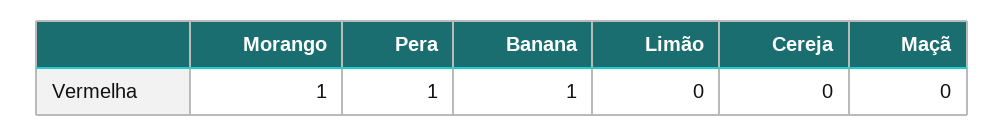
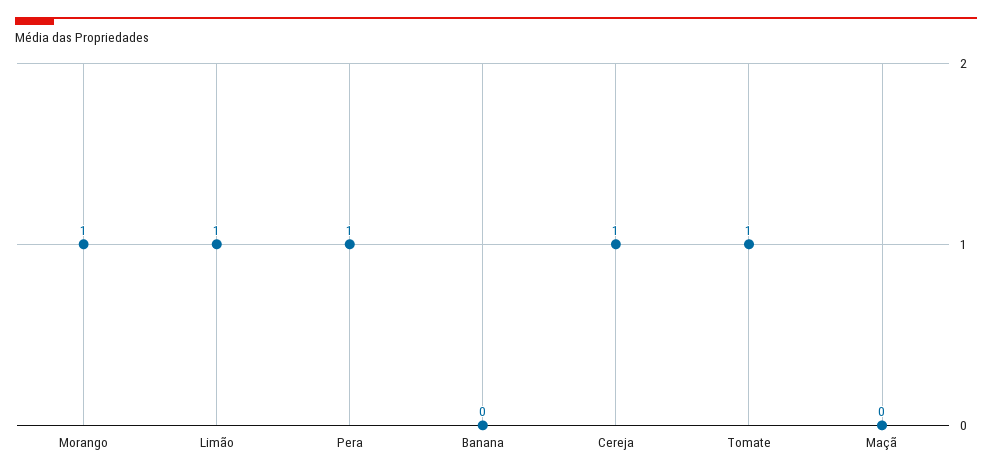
Banana: 1 -> 0
Limão: 0 -> 1
Cereja: 0 -> 1
Tomate: none -> 1

